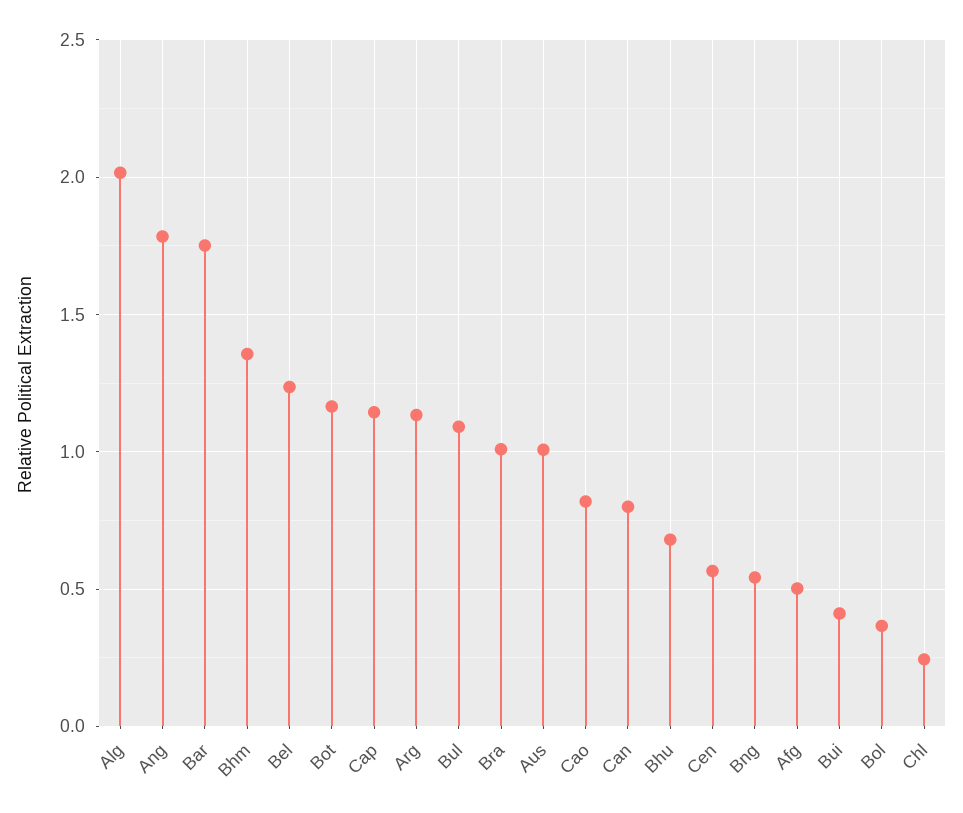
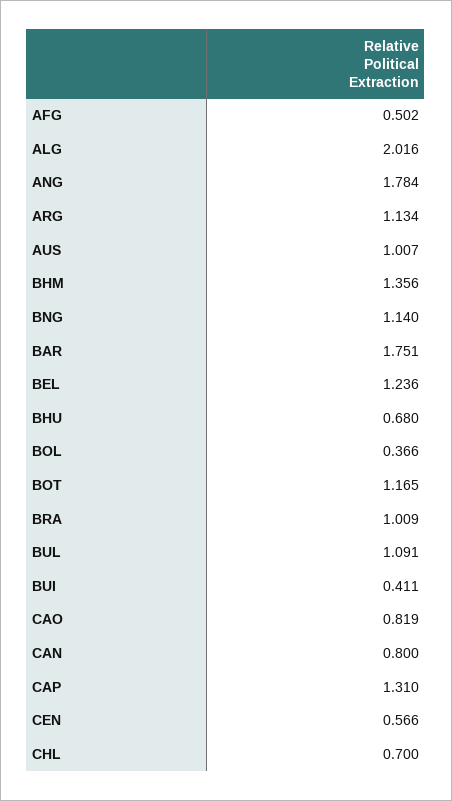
Cap: 1.15 -> 1.31
Bng: 0.55 -> 1.14
Chl: 0.25 -> 0.7

